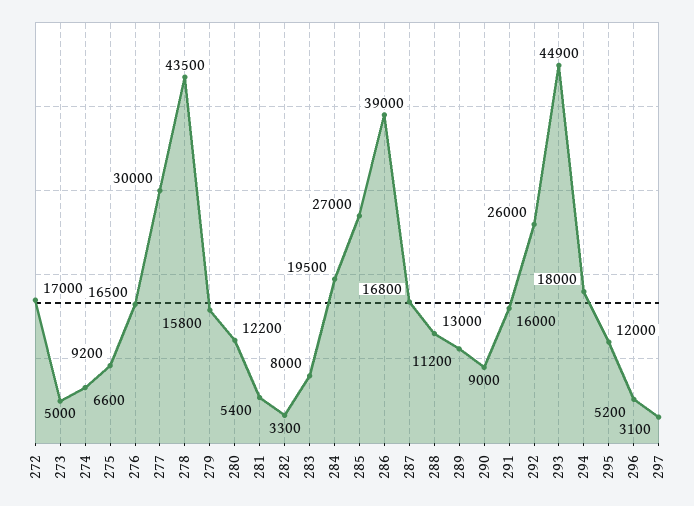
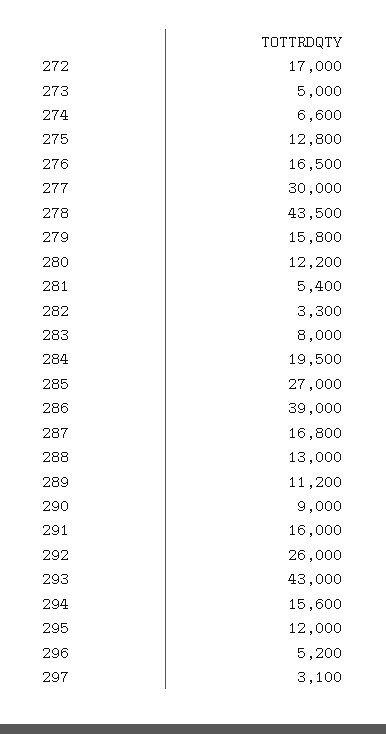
275: 9200 -> 12800
293: 44900 -> 43000
294: 18000 -> 15600

